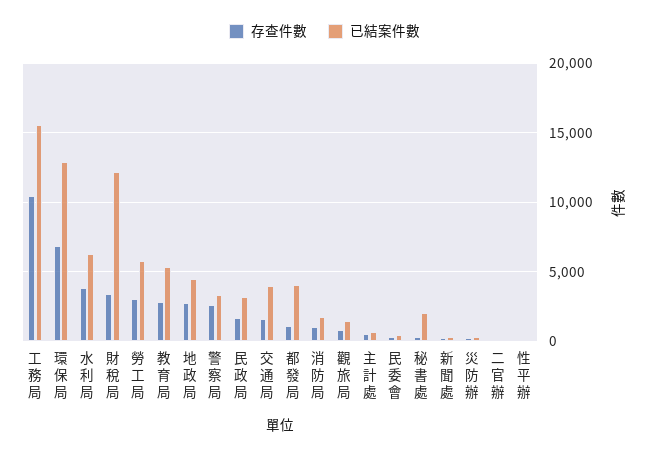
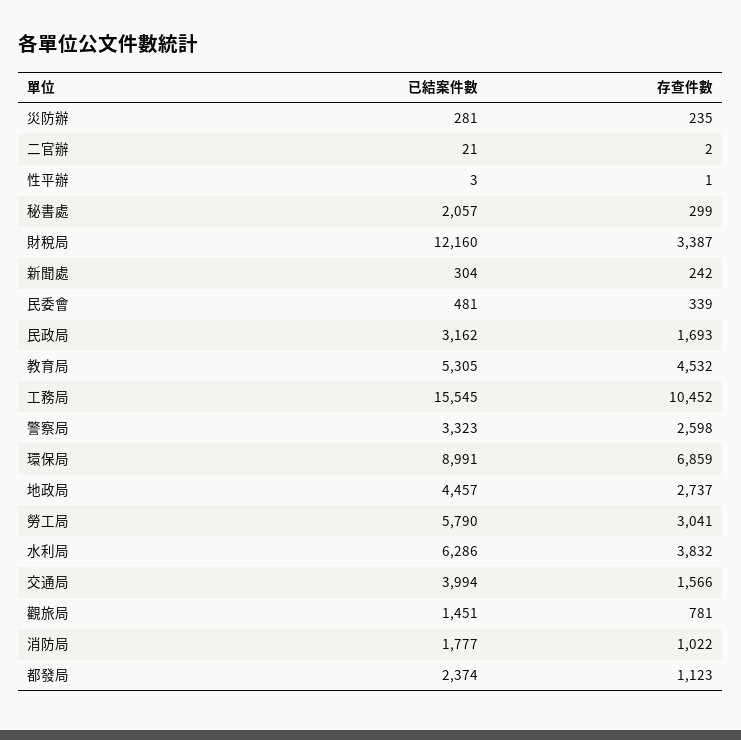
已結案件數, 環保局: 13000 -> 8991
存查件數, 教育局: 3000 -> 4532
已結案件數, 都發局: 4000 -> 2374
存查件數, 主計處: 500 -> none
已結案件數, 主計處: 500 -> none

